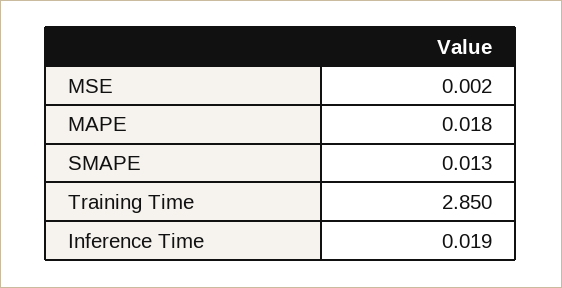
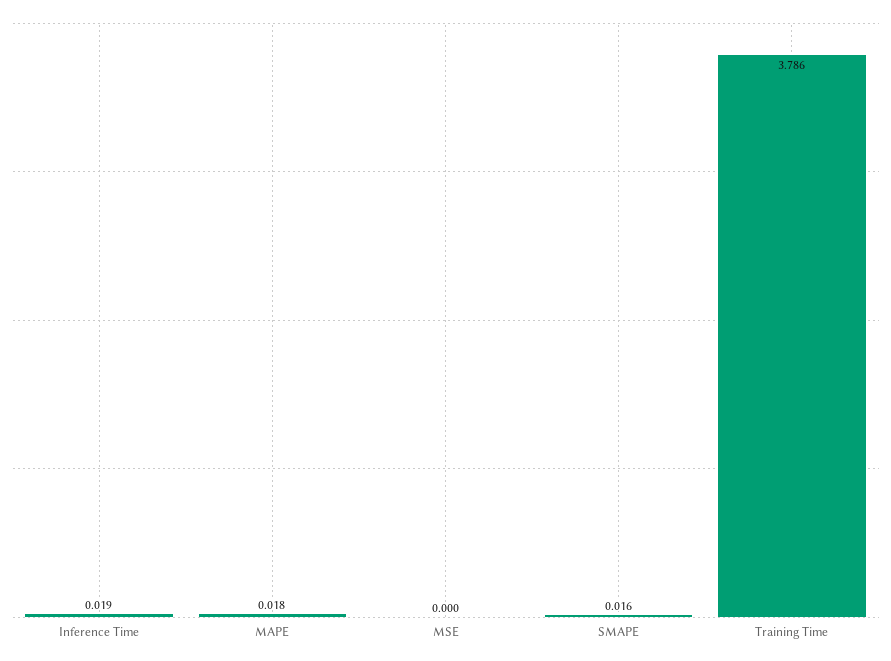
MSE: 0.002 -> 0
SMAPE: 0.013 -> 0.016
Training Time: 2.85 -> 3.786

